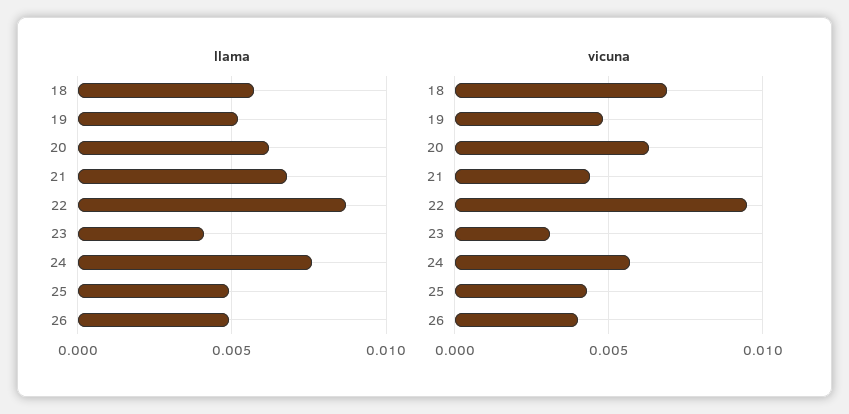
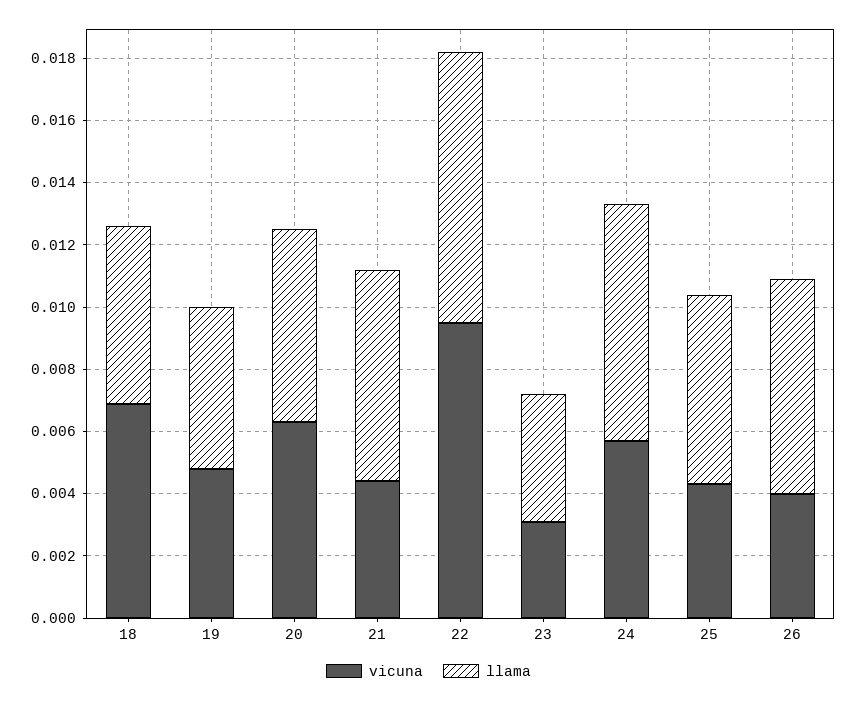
llama, 25: 0.005 -> 0.006
llama, 26: 0.005 -> 0.007

